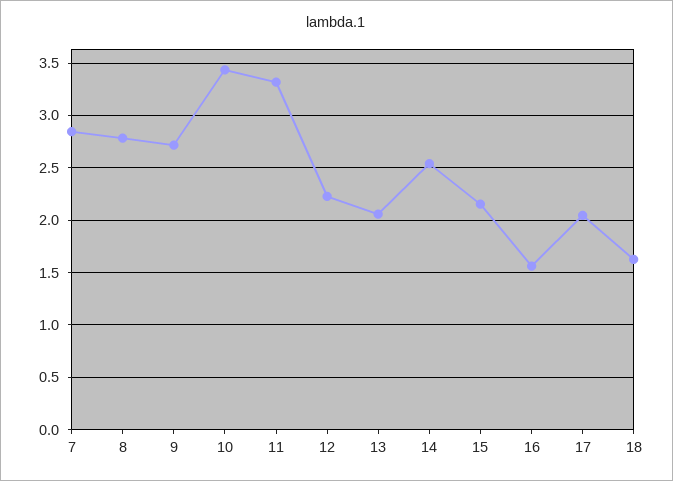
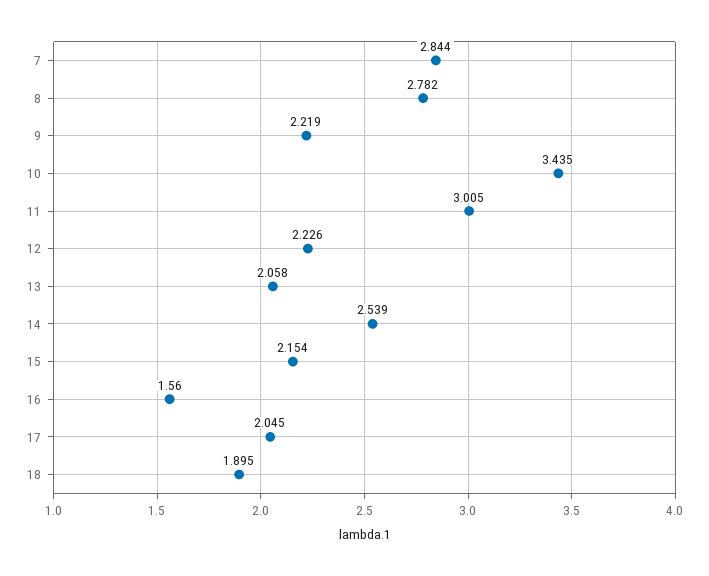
9: 2.7 -> 2.219
11: 3.3 -> 3.005
18: 1.6 -> 1.895

